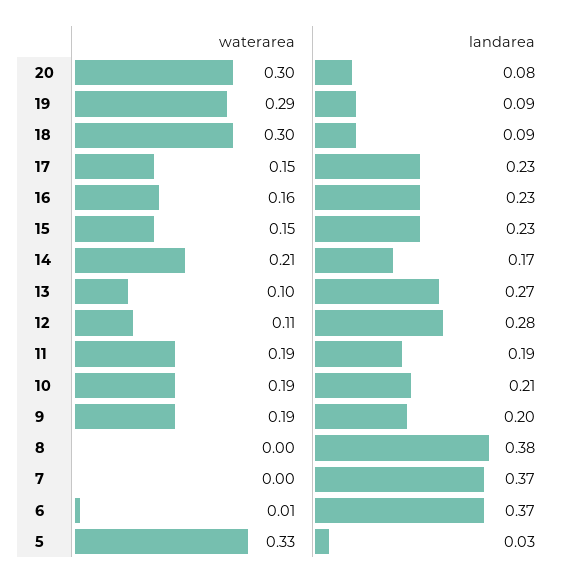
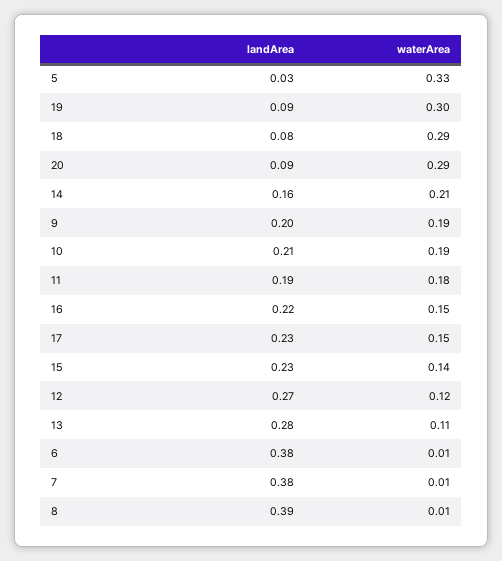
waterarea, 20: 0.3 -> 0.29
landarea, 20: 0.08 -> 0.09
waterarea, 19: 0.29 -> 0.3
waterarea, 18: 0.3 -> 0.29
landarea, 18: 0.09 -> 0.08
waterarea, 16: 0.16 -> 0.15
landarea, 16: 0.23 -> 0.22
waterarea, 15: 0.15 -> 0.14
landarea, 14: 0.17 -> 0.16
waterarea, 13: 0.1 -> 0.11
landarea, 13: 0.27 -> 0.28
waterarea, 12: 0.11 -> 0.12
landarea, 12: 0.28 -> 0.27
waterarea, 11: 0.19 -> 0.18
waterarea, 8: 0 -> 0.01
landarea, 8: 0.38 -> 0.39
waterarea, 7: 0 -> 0.01
landarea, 7: 0.37 -> 0.38
landarea, 6: 0.37 -> 0.38

